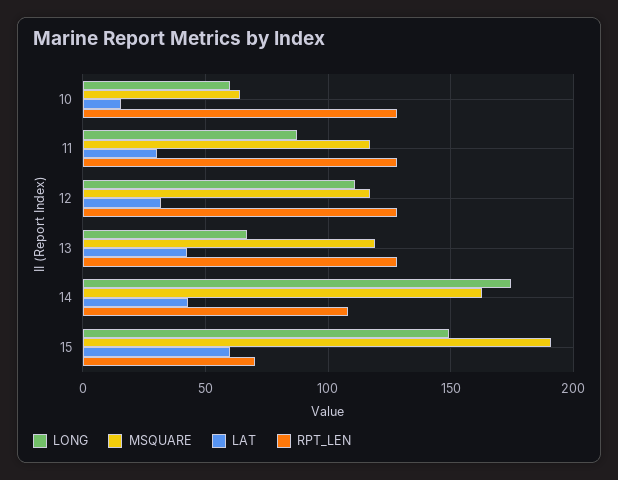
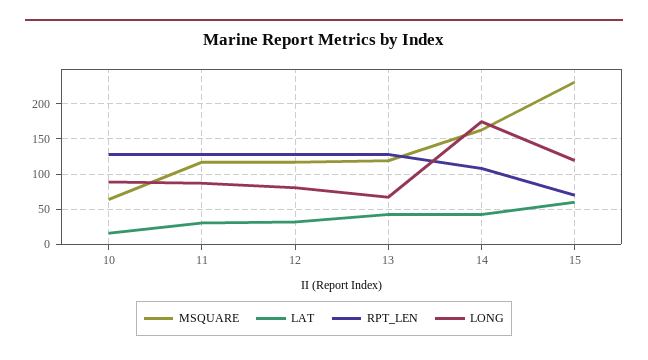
LONG, 10: 60 -> 90
LONG, 12: 110 -> 80
LONG, 15: 150 -> 120
MSQUARE, 15: 190 -> 230

